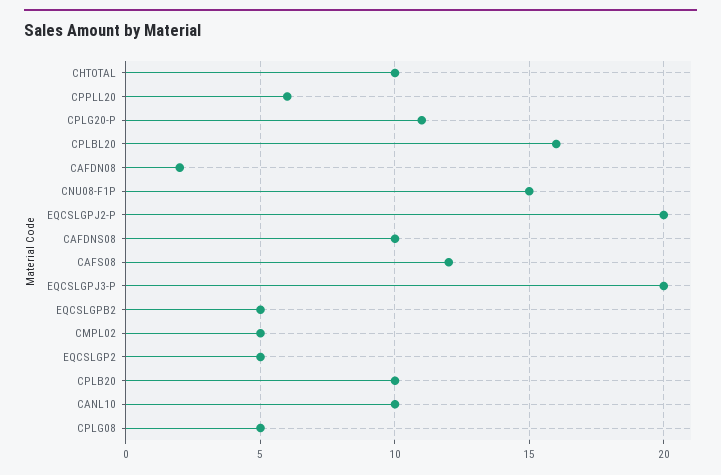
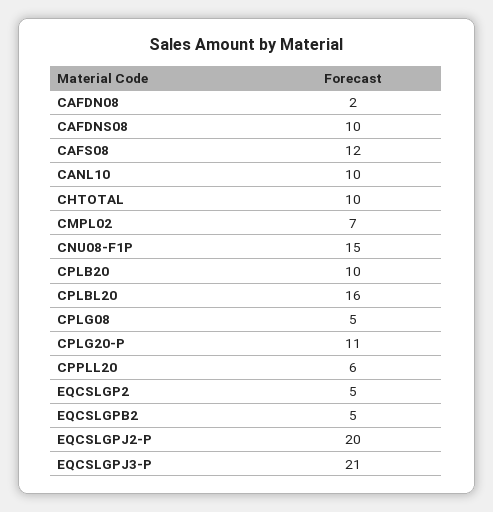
EQCSLGPJ3-P: 20 -> 21
CMPL02: 5 -> 7

